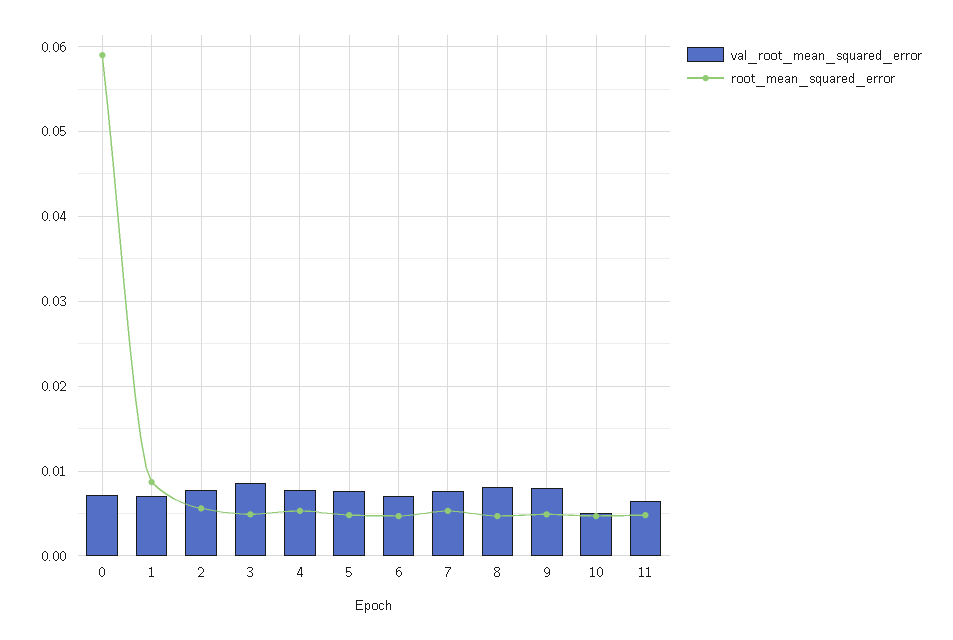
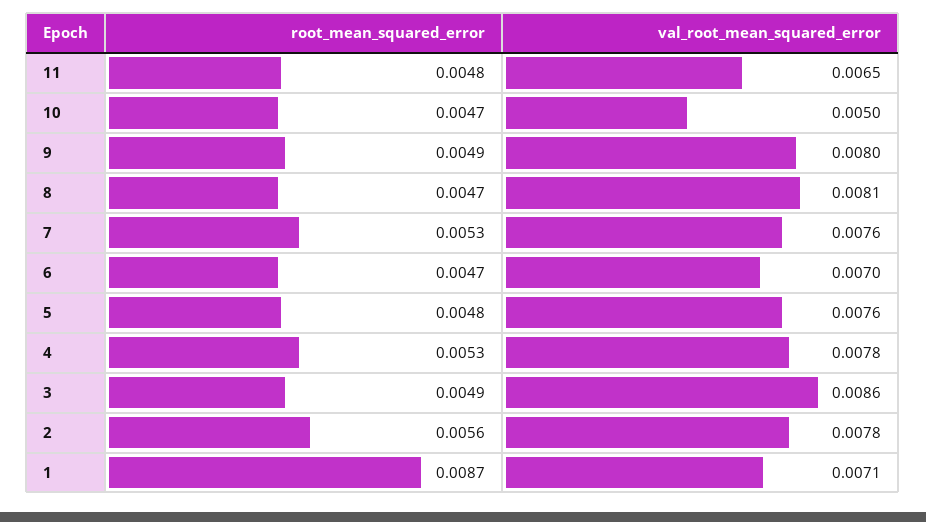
val_root_mean_squared_error, 0: 0.007 -> none
root_mean_squared_error, 0: 0.059 -> none

